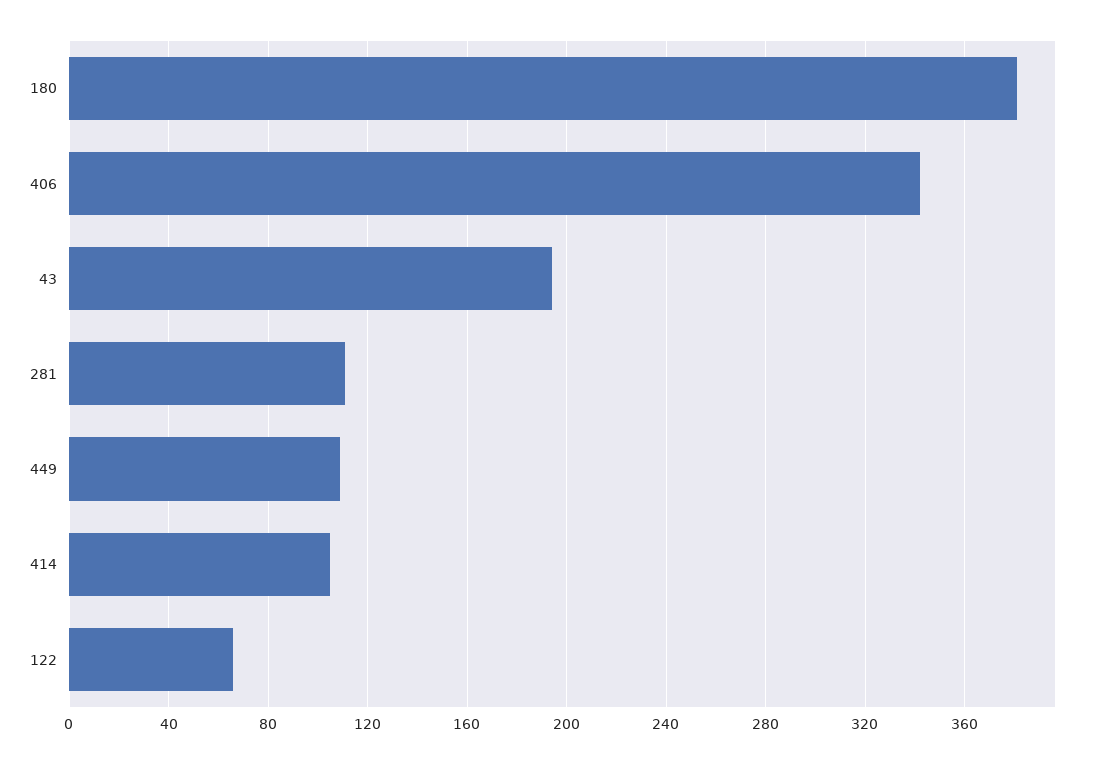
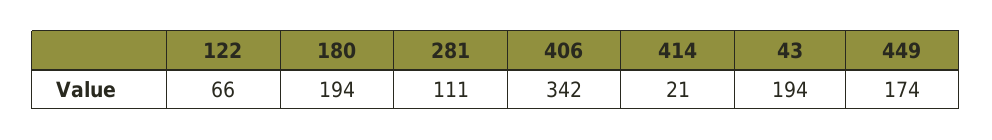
180: 380 -> 194
449: 110 -> 174
414: 105 -> 21

